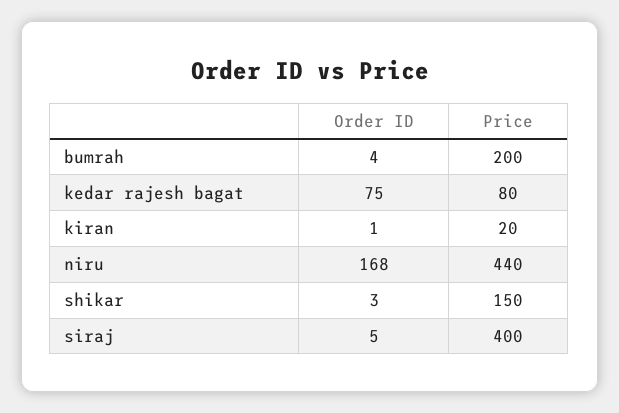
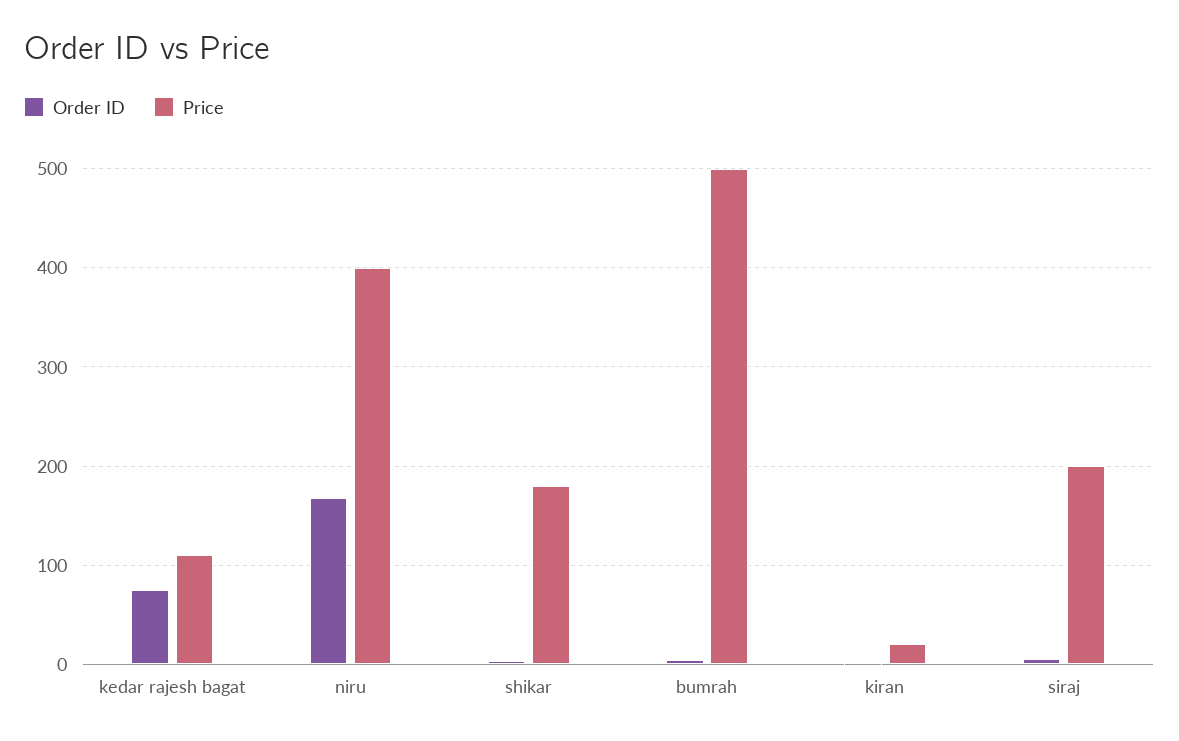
Price, bumrah: 200 -> 500
Price, kedar rajesh bagat: 80 -> 110
Price, niru: 440 -> 400
Price, shikar: 150 -> 180
Price, siraj: 400 -> 200

